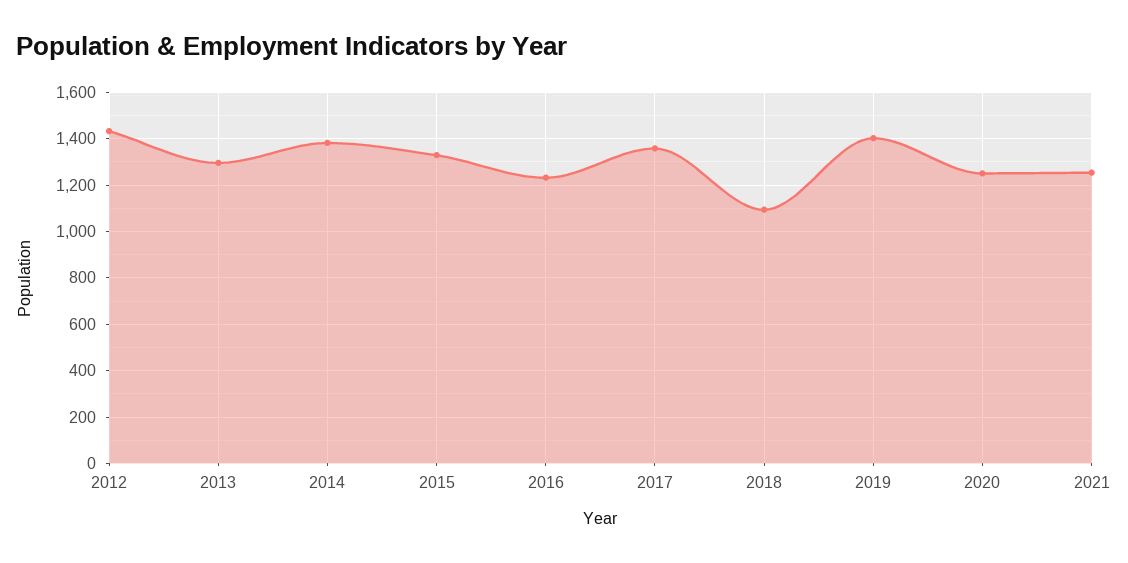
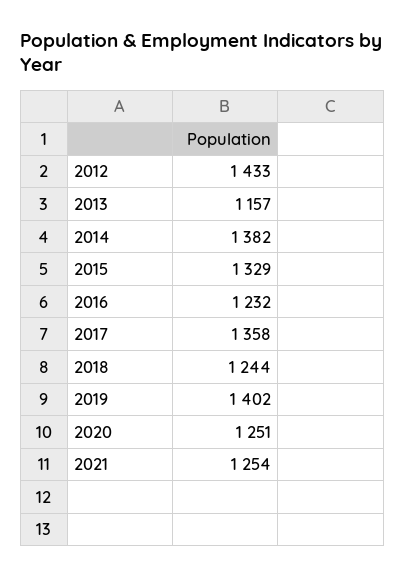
2013: 1300 -> 1157
2018: 1100 -> 1244

